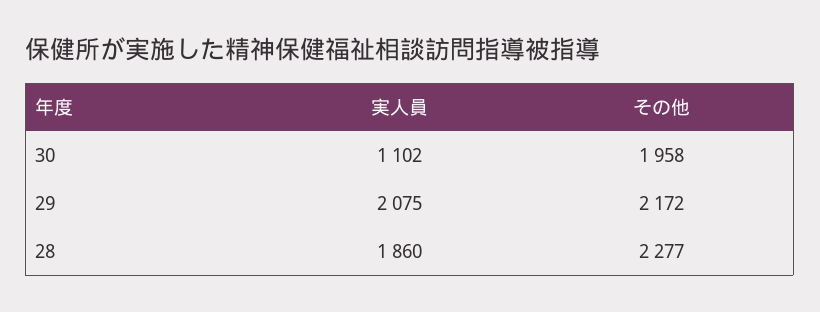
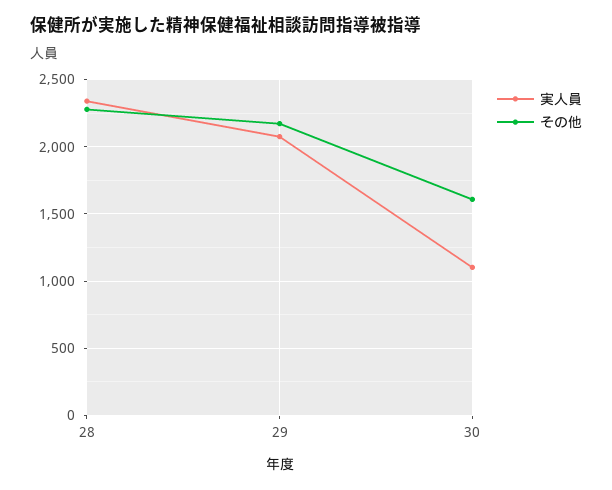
その他, 30: 1958 -> 1600
実人員, 28: 1860 -> 2350

